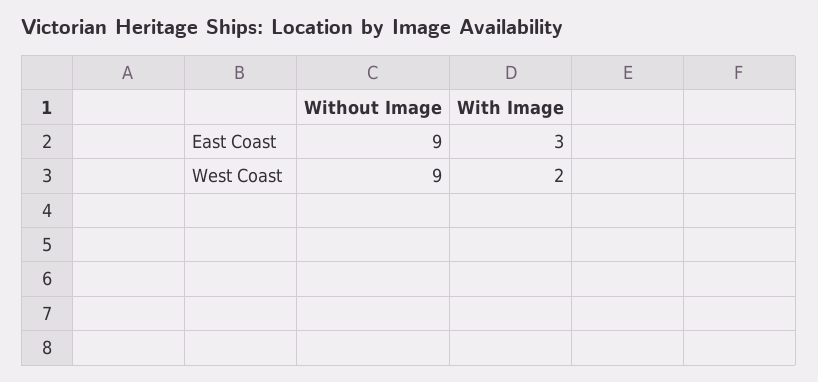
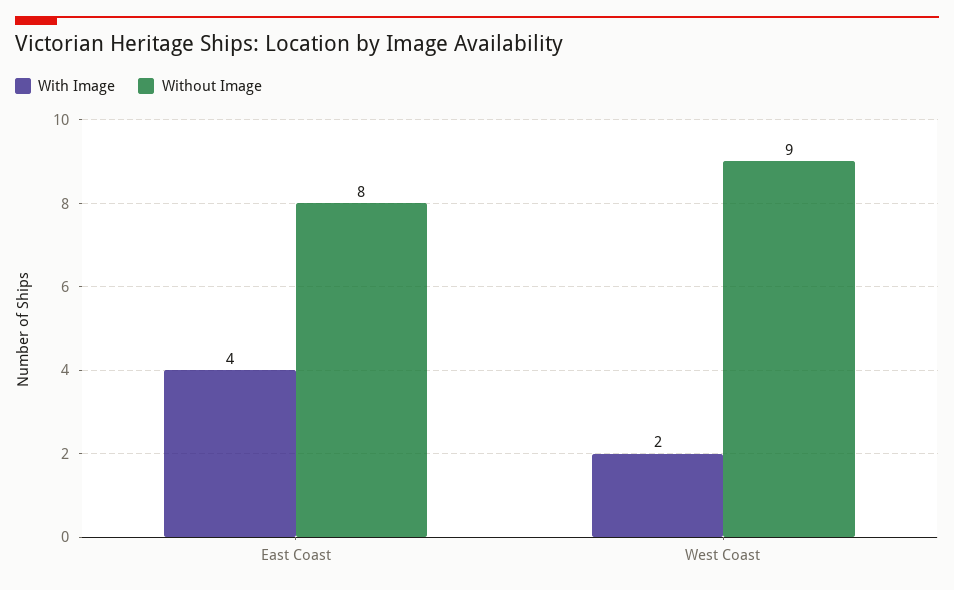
Without Image, East Coast: 9 -> 8
With Image, East Coast: 3 -> 4

